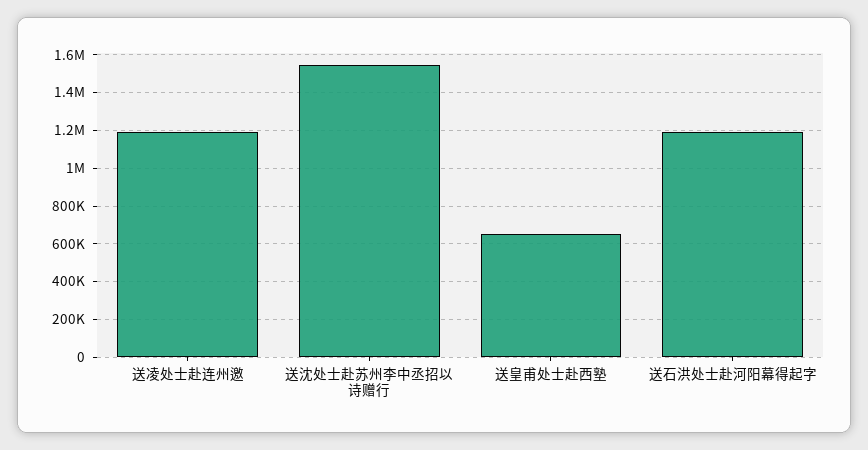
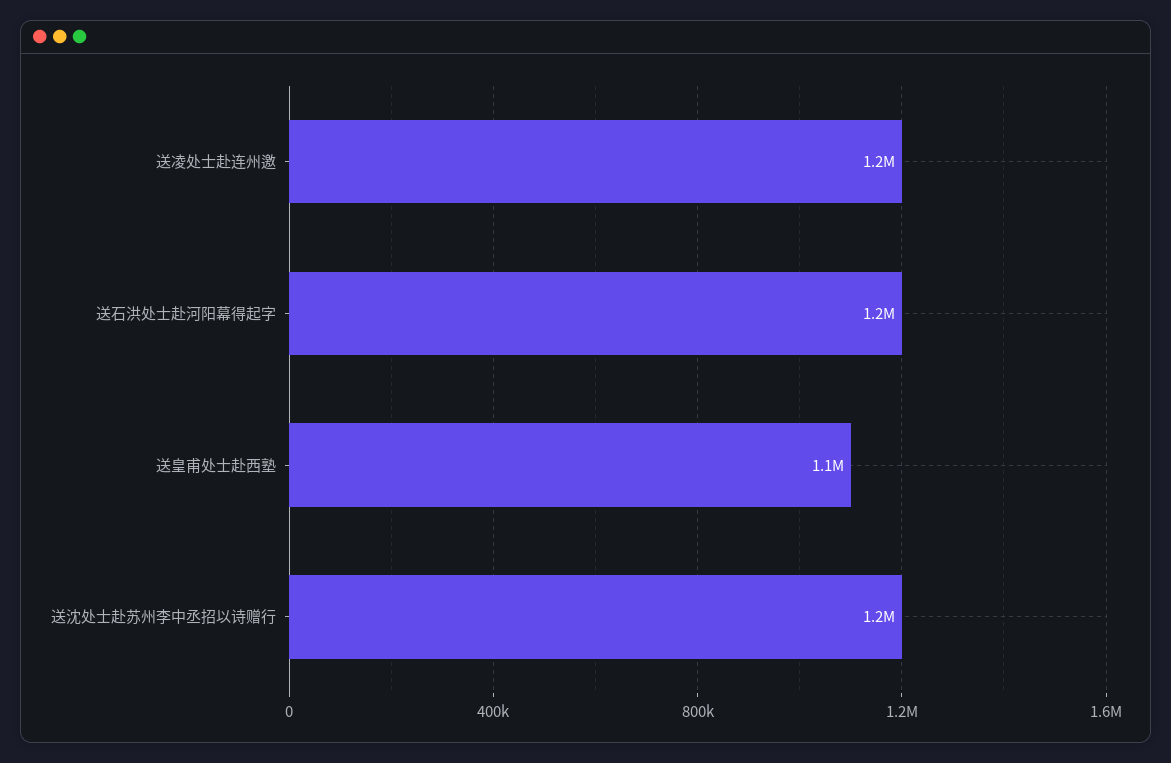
送沈处士赴苏州李中丞招以诗赠行: 1550000 -> 1200000
送皇甫处士赴西塾: 650000 -> 1100000

